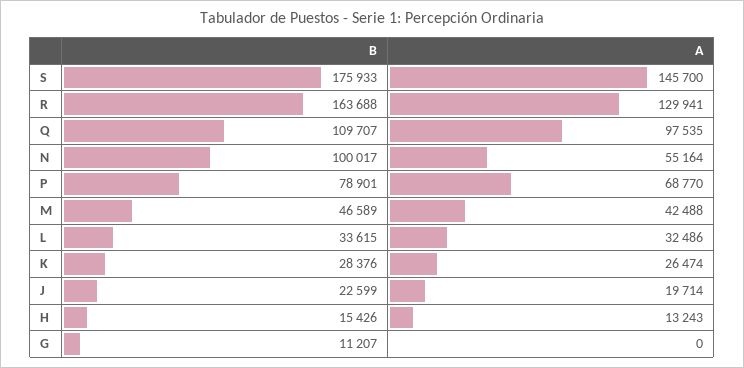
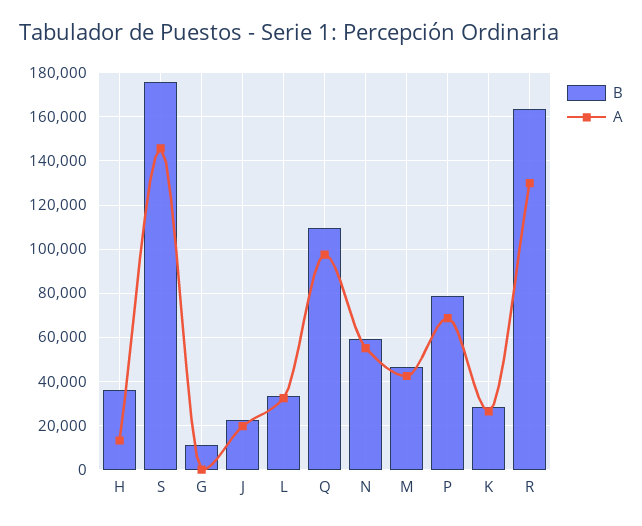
B, N: 100017 -> 60000
B, H: 15426 -> 35000

